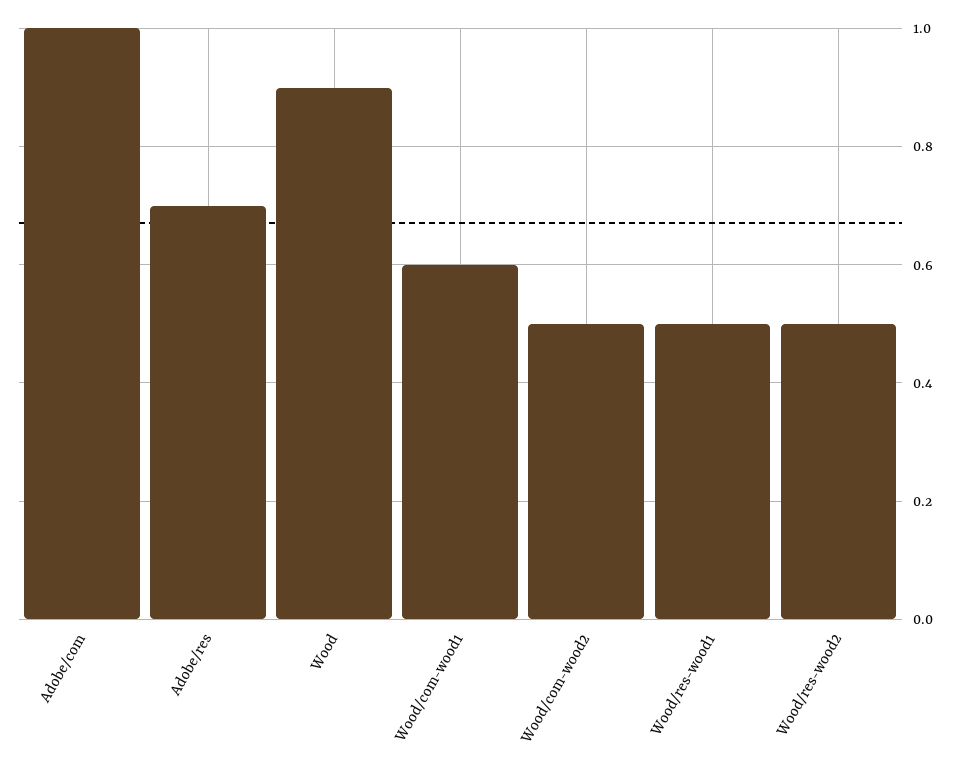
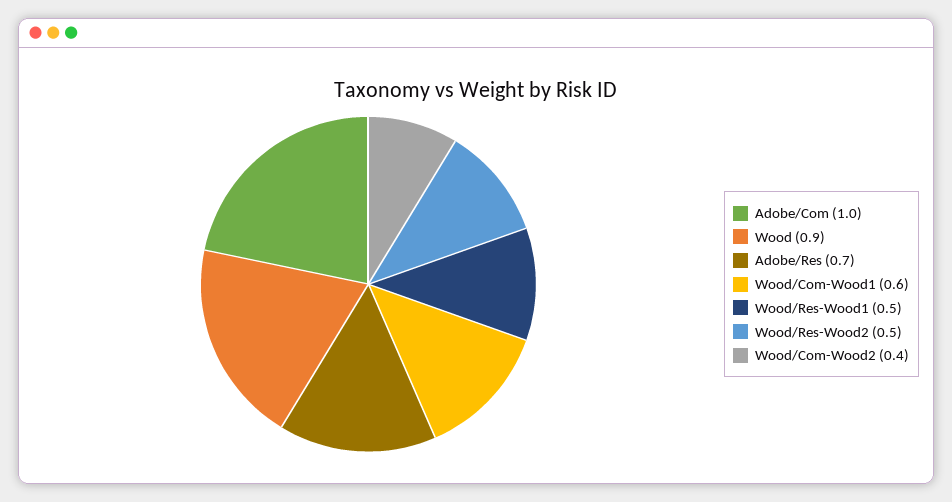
Wood/com-wood2: 0.5 -> 0.4

